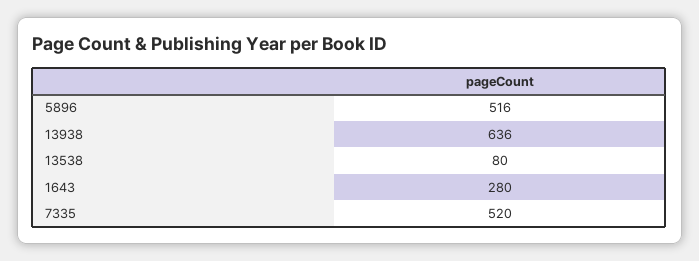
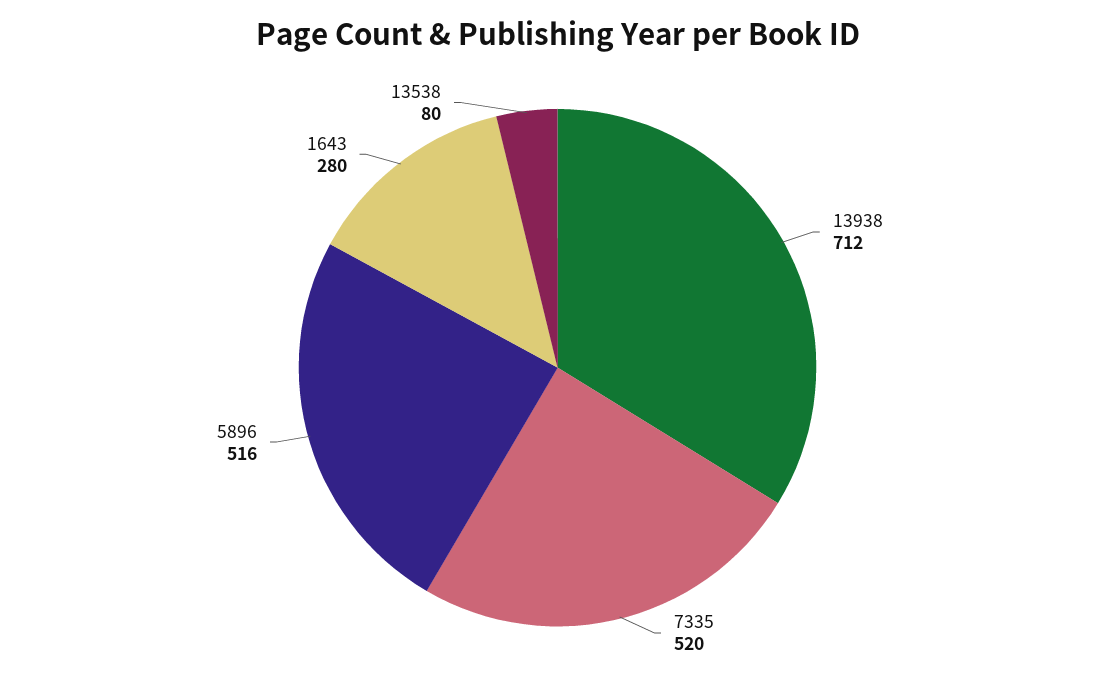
13938: 636 -> 712

